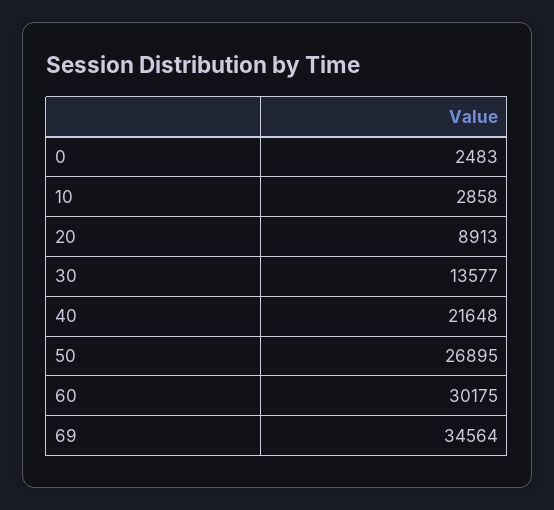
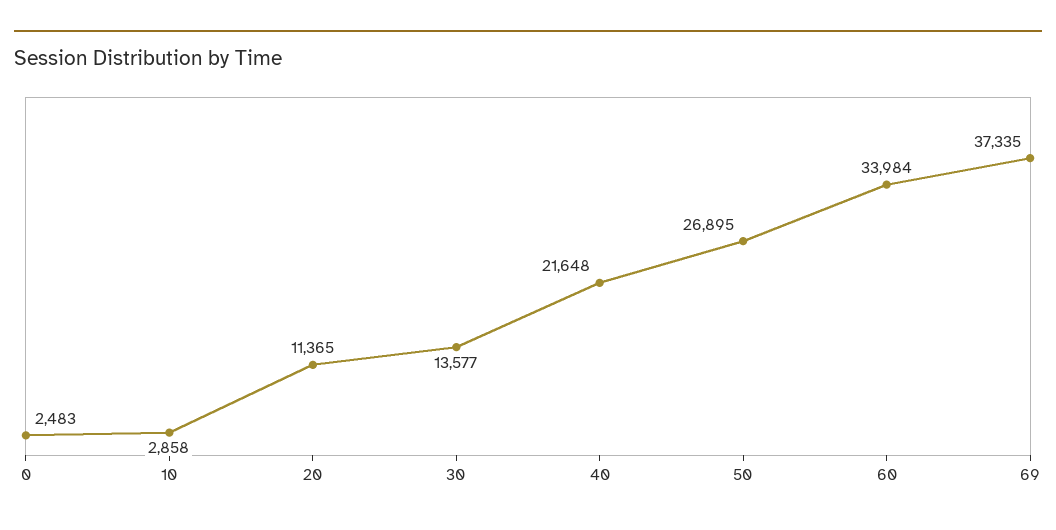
20: 8913 -> 11365
60: 30175 -> 33984
69: 34564 -> 37335

